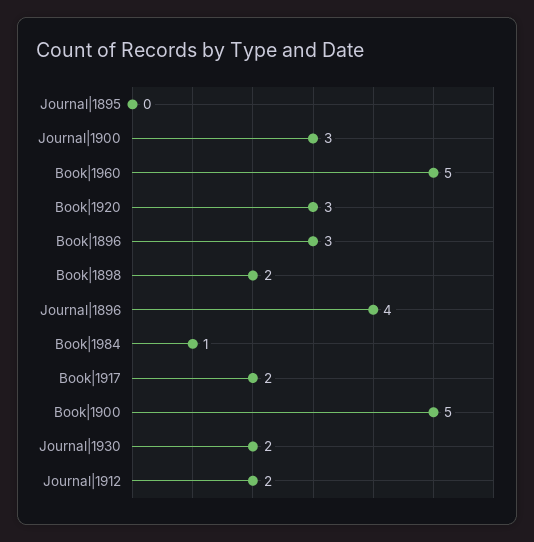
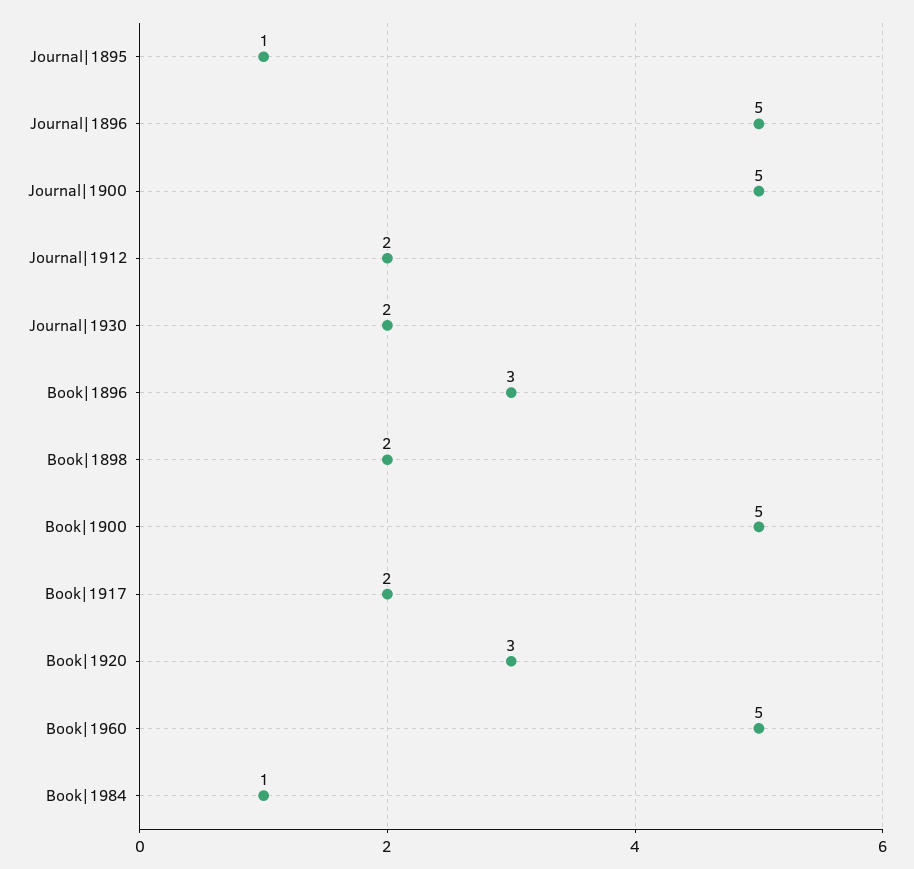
Journal|1895: 0 -> 1
Journal|1900: 3 -> 5
Journal|1896: 4 -> 5

